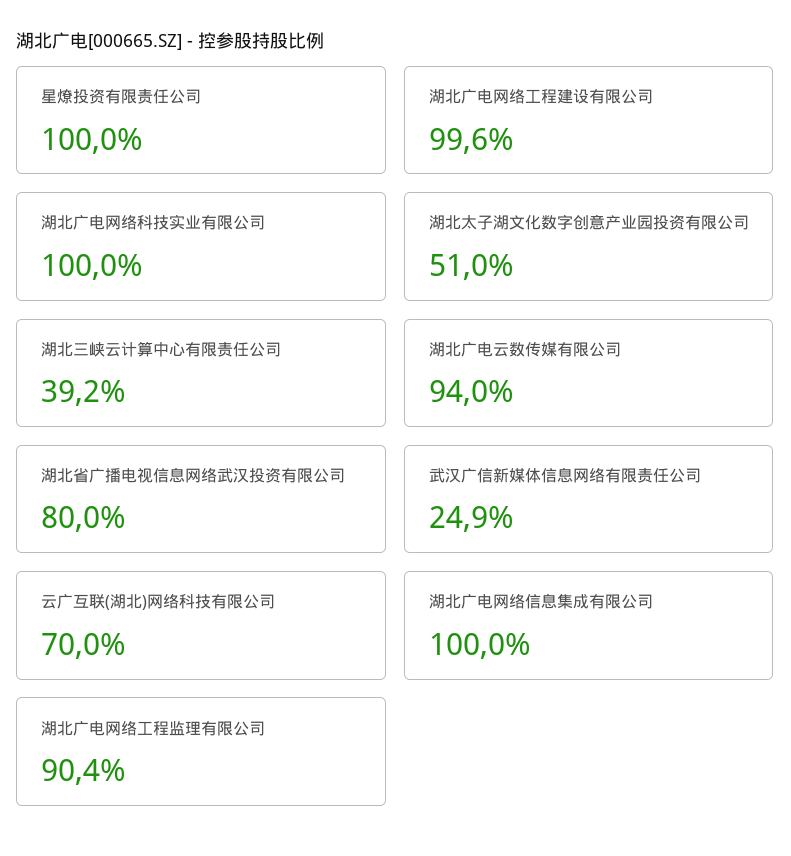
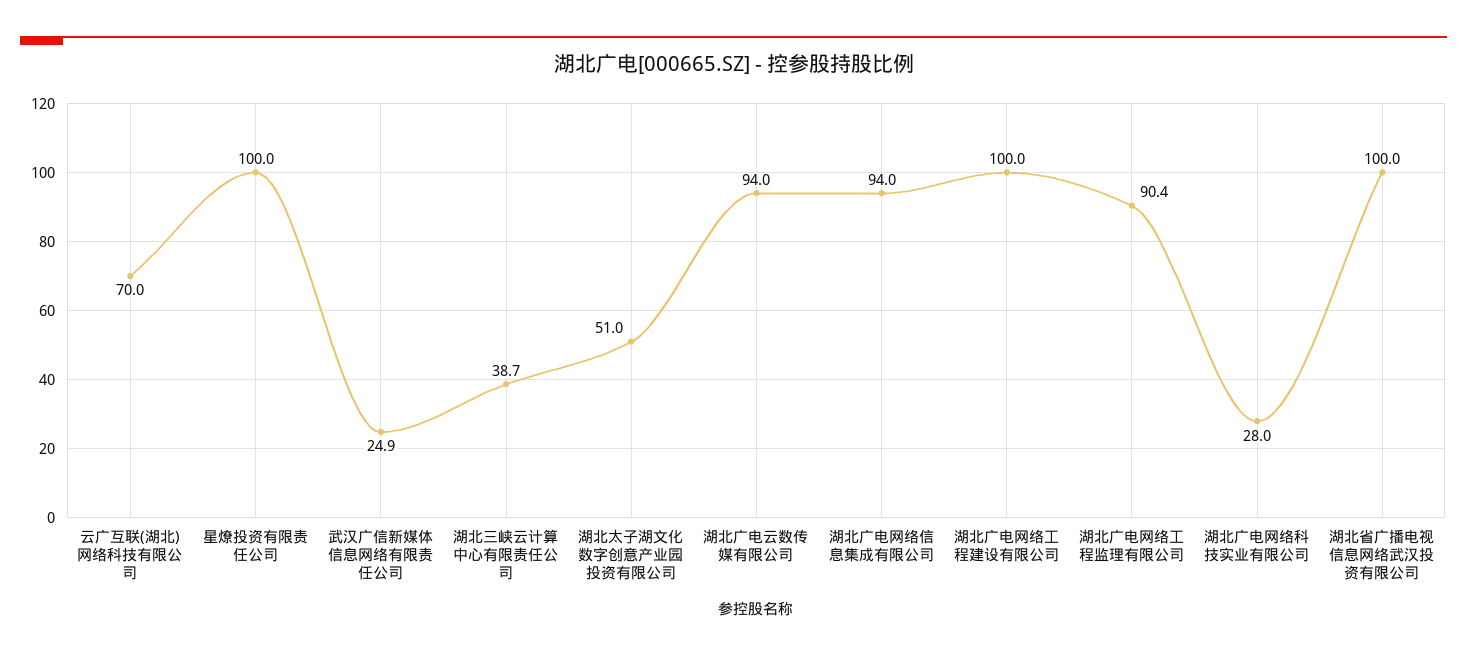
湖北广电网络工程建设有限公司: 99.6 -> 100
湖北广电网络科技实业有限公司: 100 -> 28
湖北三峡云计算中心有限责任公司: 39.2 -> 38.7
湖北省广播电视信息网络武汉投资有限公司: 80 -> 100
湖北广电网络信息集成有限公司: 100 -> 94

